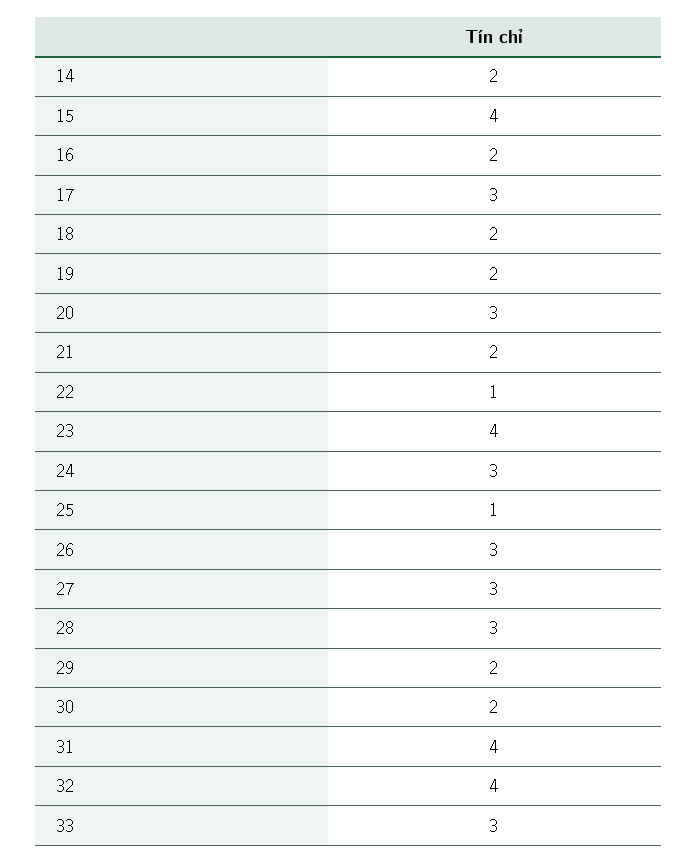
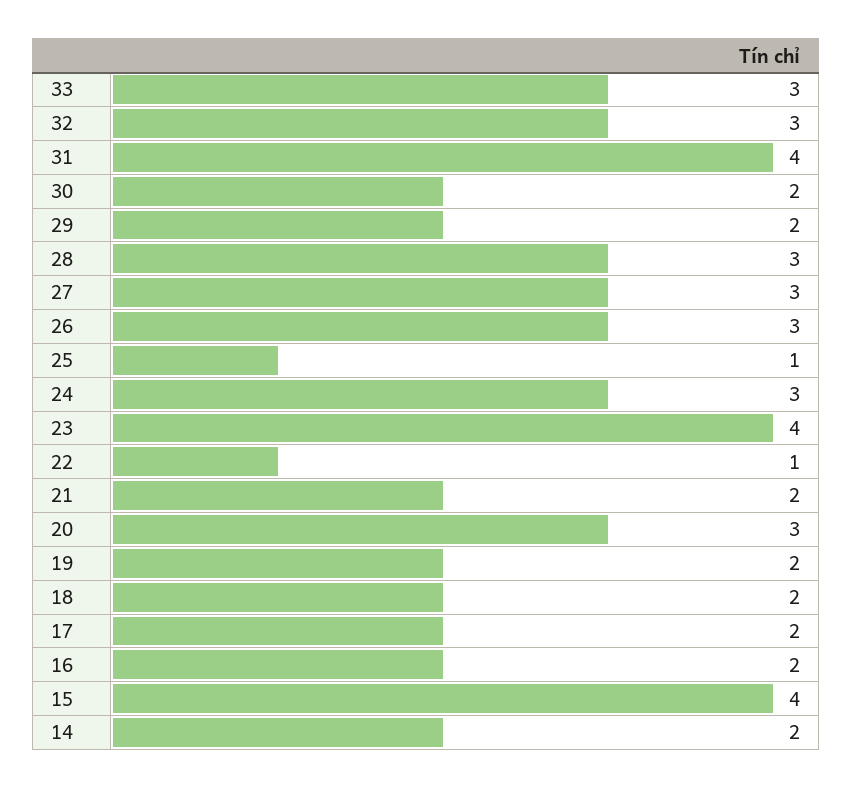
17: 3 -> 2
32: 4 -> 3

